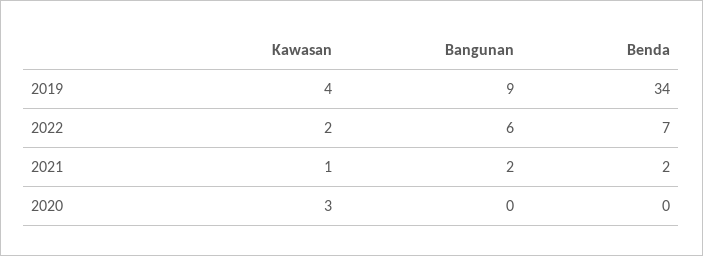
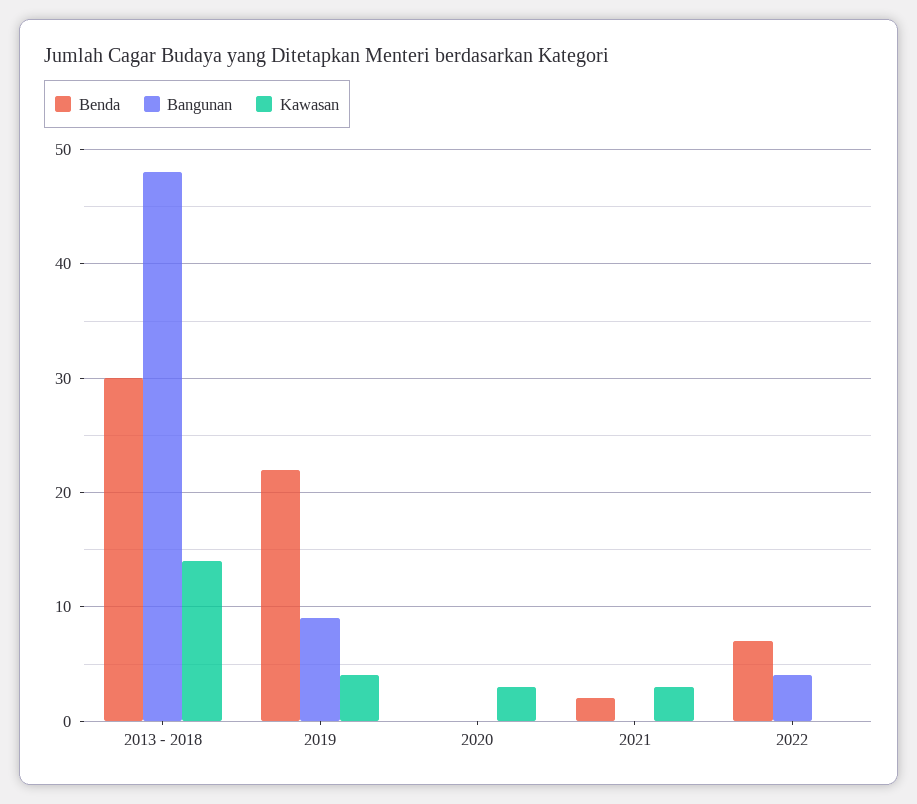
Benda, 2019: 34 -> 22
Kawasan, 2022: 2 -> 0
Bangunan, 2022: 6 -> 4
Kawasan, 2021: 1 -> 3
Bangunan, 2021: 2 -> 0
Benda, 2013 - 2018: none -> 30
Bangunan, 2013 - 2018: none -> 48
Kawasan, 2013 - 2018: none -> 14

